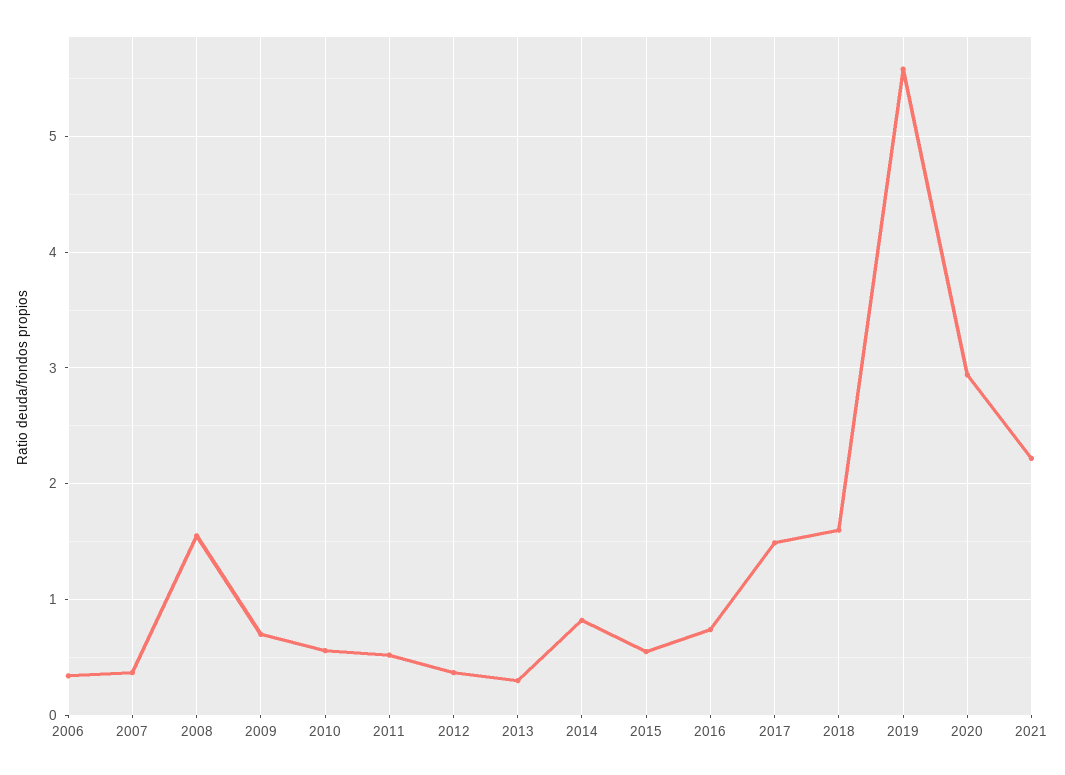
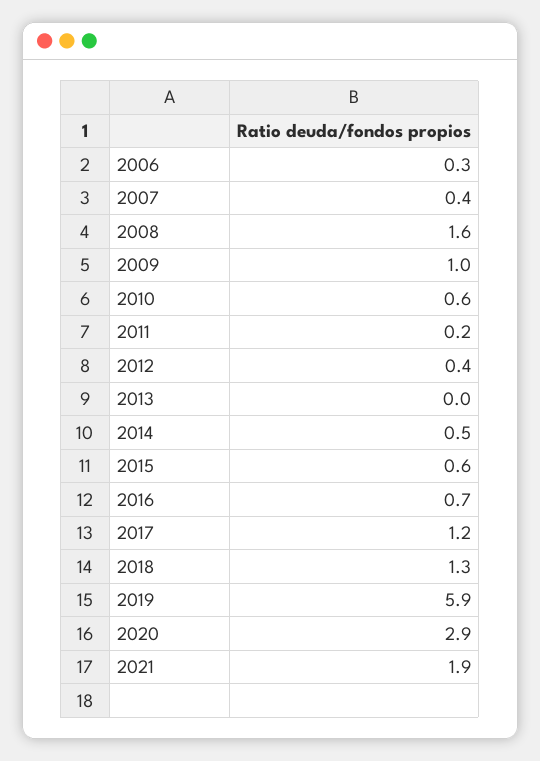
2009: 0.7 -> 1
2011: 0.5 -> 0.2
2013: 0.3 -> 0
2014: 0.8 -> 0.5
2017: 1.5 -> 1.2
2018: 1.6 -> 1.3
2019: 5.6 -> 5.9
2021: 2.2 -> 1.9

